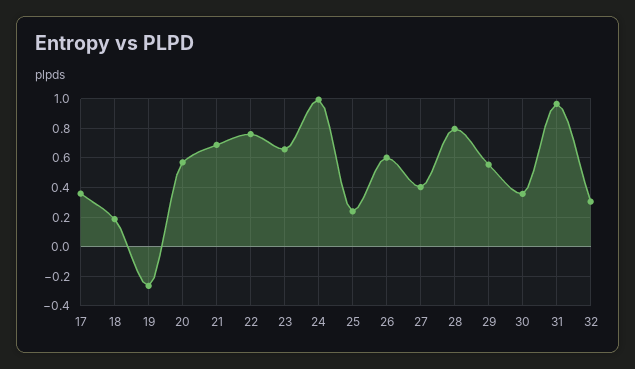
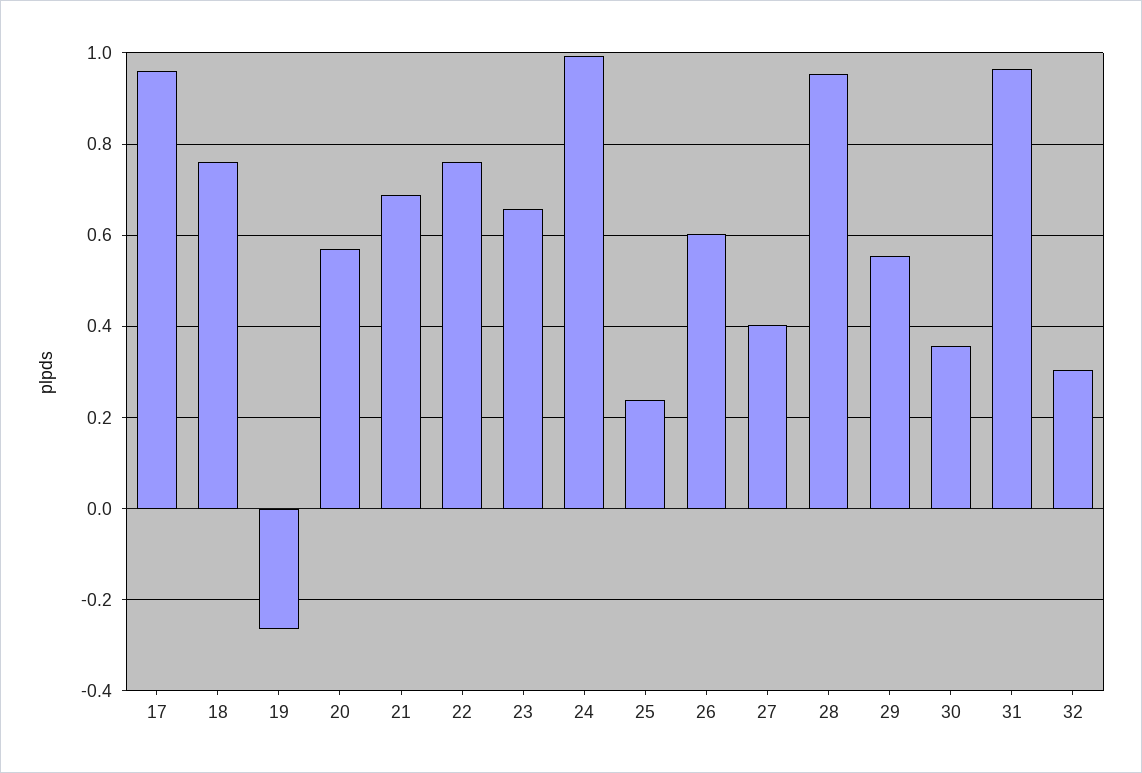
17: 0.35 -> 0.96
18: 0.2 -> 0.76
28: 0.8 -> 0.96

